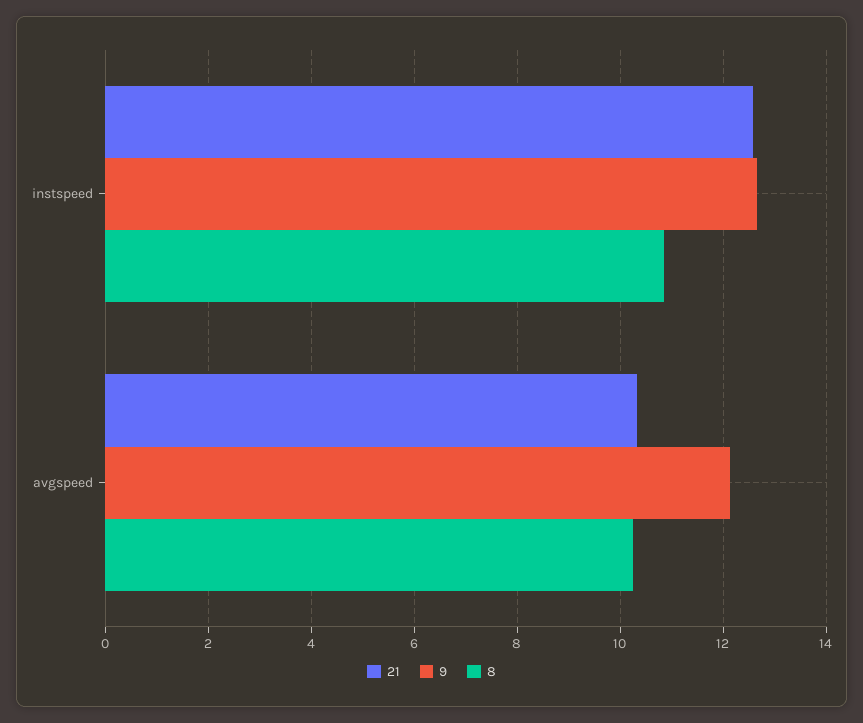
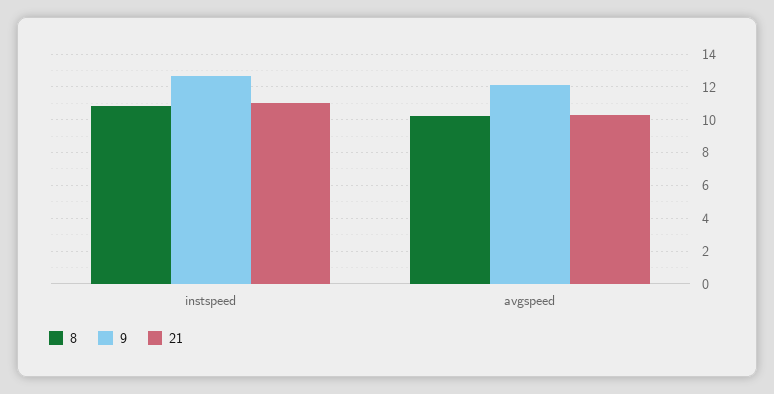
21, instspeed: 12.6 -> 11

